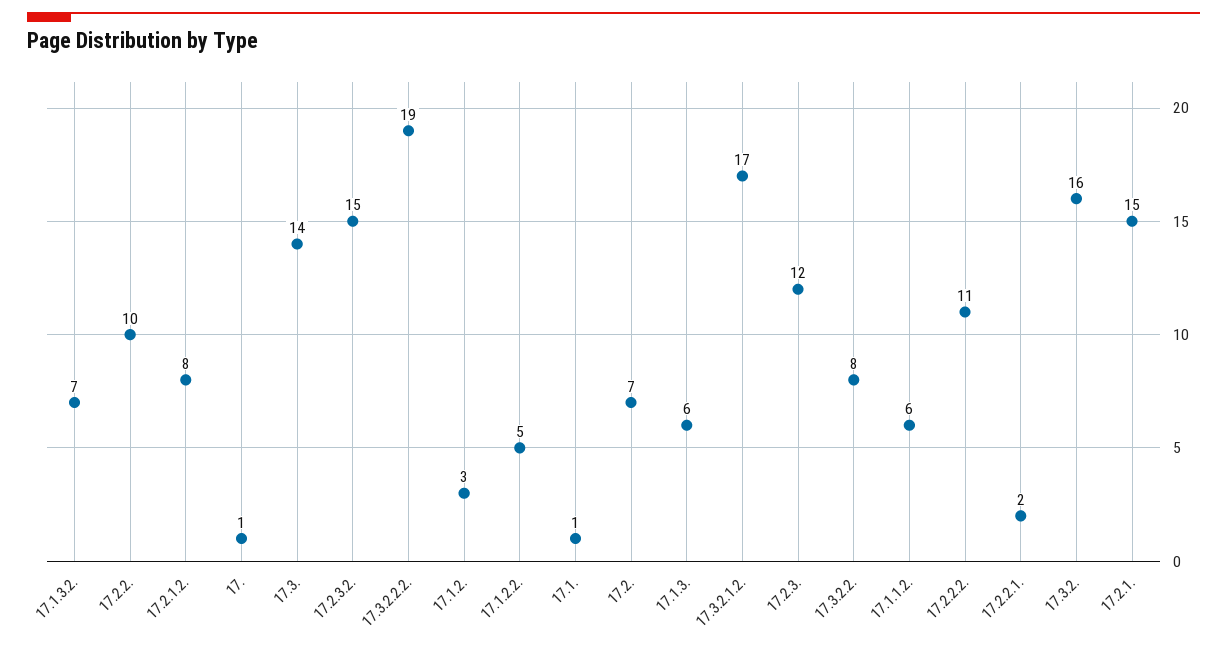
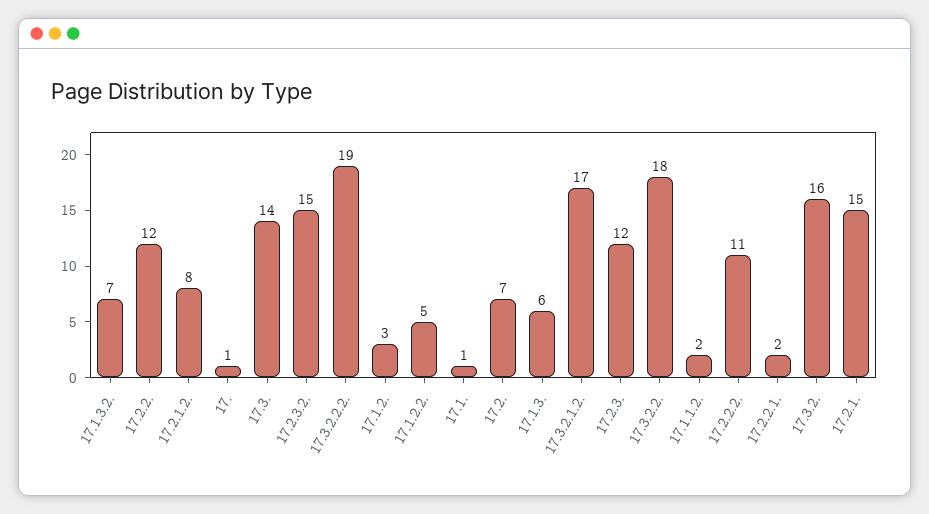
17.2.2.: 10 -> 12
17.3.2.2.: 8 -> 18
17.1.1.2.: 6 -> 2

